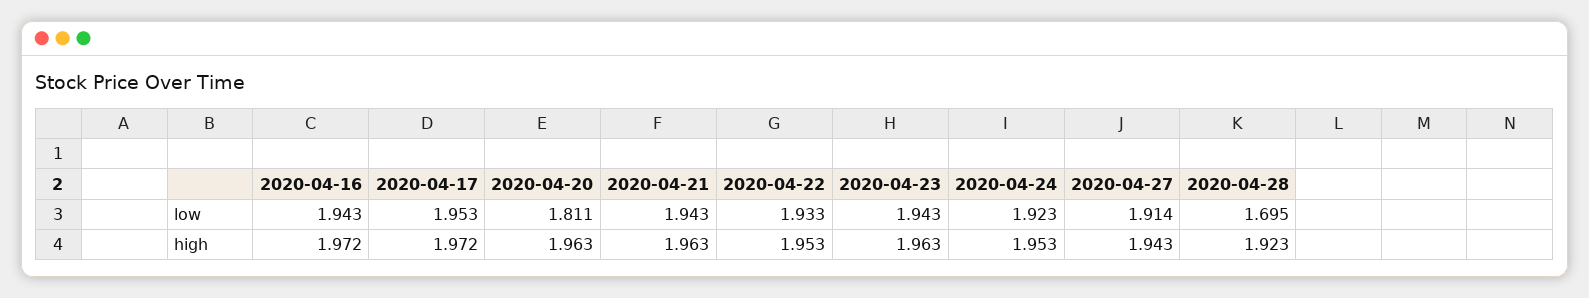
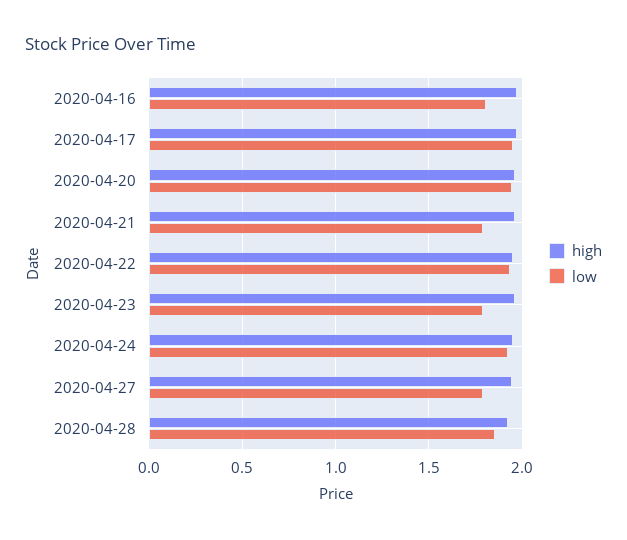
low, 2020-04-16: 1.943 -> 1.8
low, 2020-04-20: 1.811 -> 1.95
low, 2020-04-21: 1.943 -> 1.8
low, 2020-04-23: 1.943 -> 1.8
low, 2020-04-27: 1.914 -> 1.8
low, 2020-04-28: 1.695 -> 1.85

